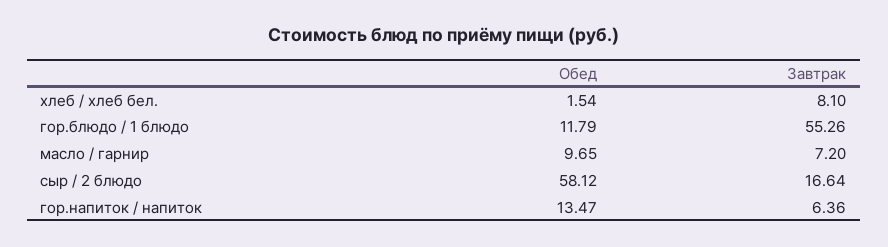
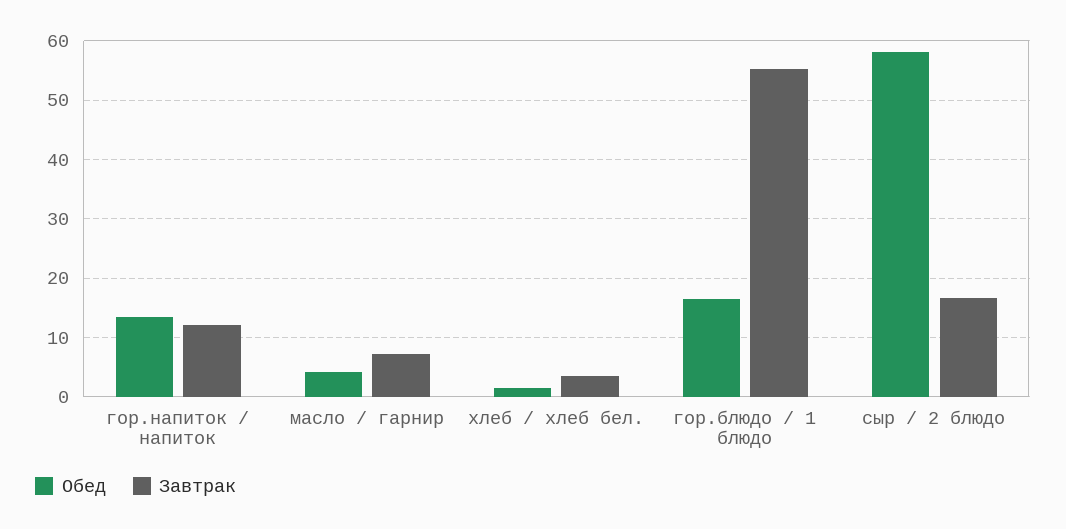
Завтрак, хлеб / хлеб бел.: 8.1 -> 4
Обед, гор.блюдо / 1 блюдо: 11.79 -> 16
Обед, масло / гарнир: 9.65 -> 4
Завтрак, гор.напиток / напиток: 6.36 -> 12

